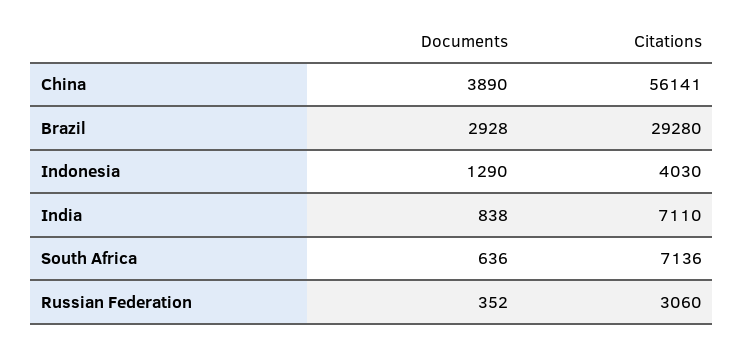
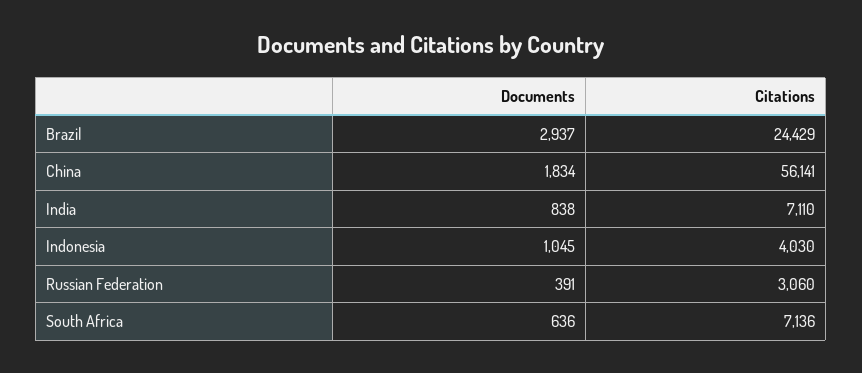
Documents, China: 3890 -> 1834
Documents, Brazil: 2928 -> 2937
Citations, Brazil: 29280 -> 24429
Documents, Indonesia: 1290 -> 1045
Documents, Russian Federation: 352 -> 391

